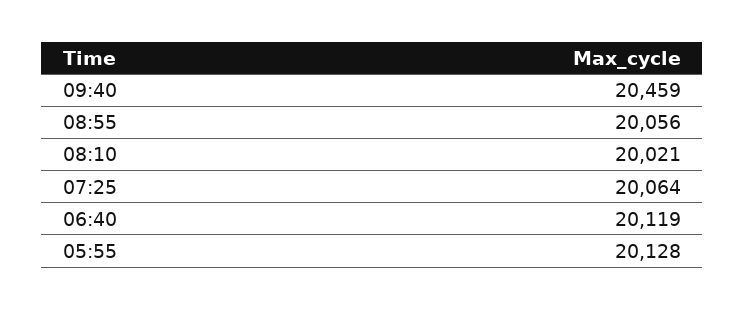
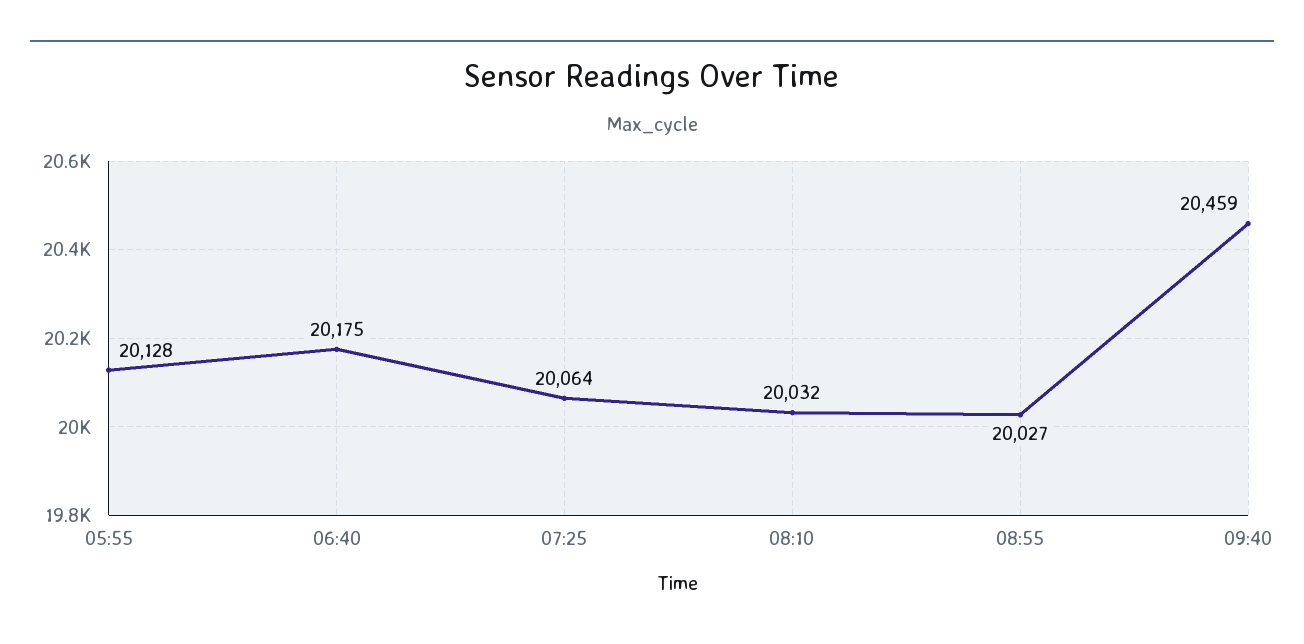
08:55: 20056 -> 20027
08:10: 20021 -> 20032
06:40: 20119 -> 20175

